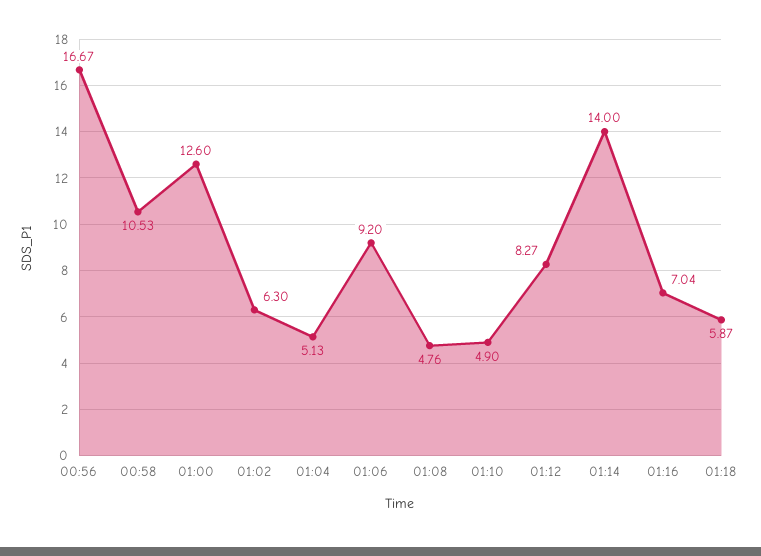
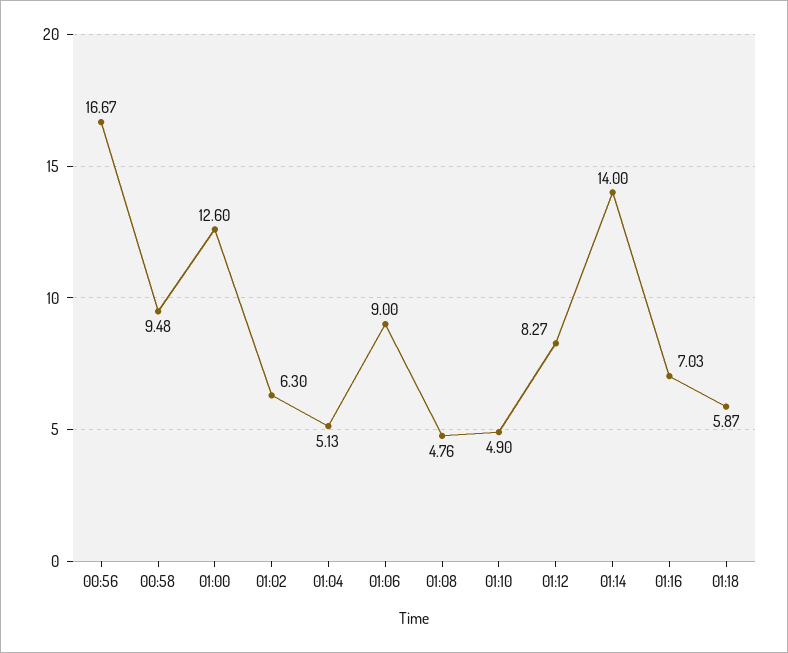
00:58: 10.53 -> 9.48
01:06: 9.2 -> 9
01:16: 7.04 -> 7.03

